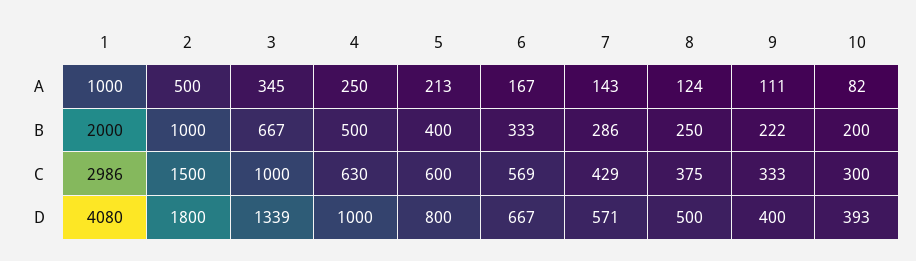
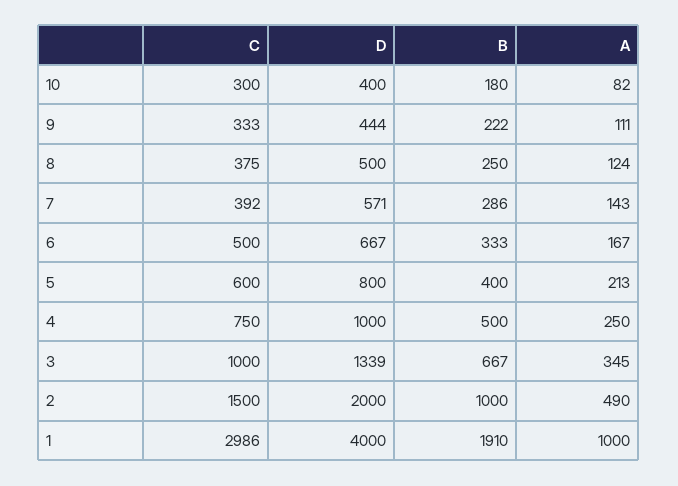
2, A: 500 -> 490
1, B: 2000 -> 1910
10, B: 200 -> 180
4, C: 630 -> 750
6, C: 569 -> 500
7, C: 429 -> 392
1, D: 4080 -> 4000
2, D: 1800 -> 2000
9, D: 400 -> 444
10, D: 393 -> 400

